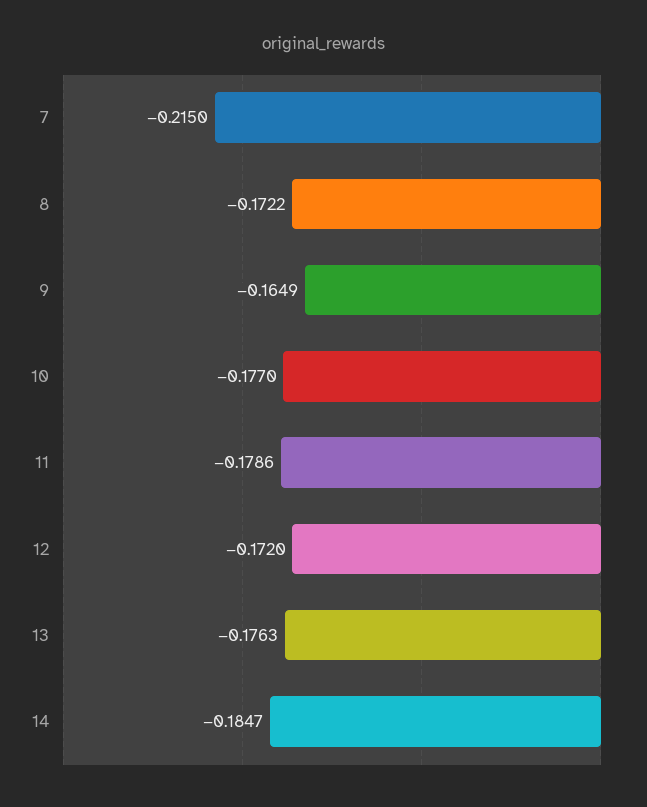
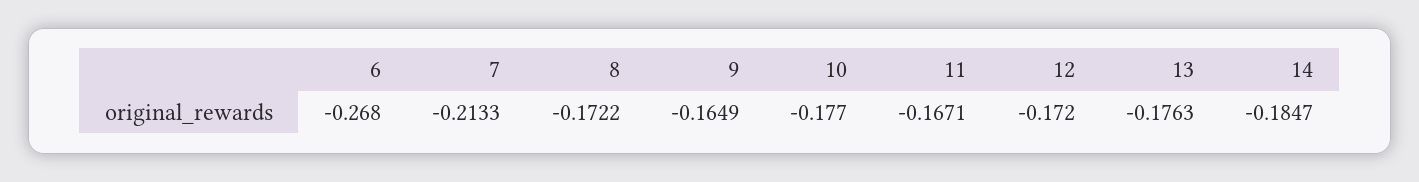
7: -0.215 -> -0.2133
11: -0.1786 -> -0.1671
6: none -> -0.268

